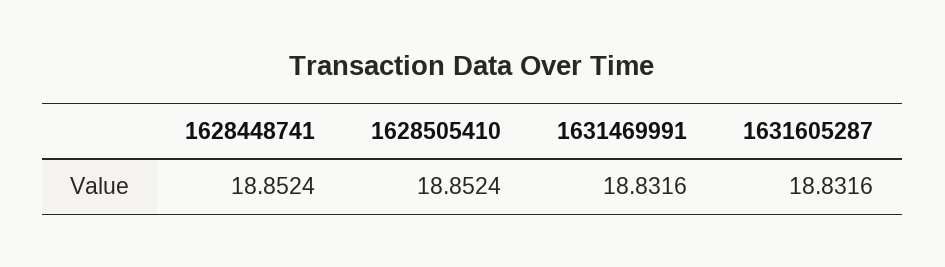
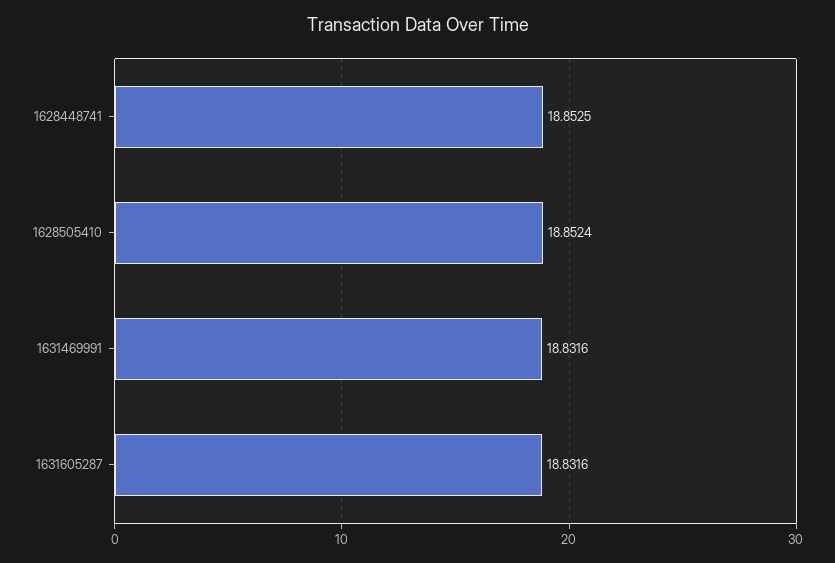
1628448741: 18.8524 -> 18.8525

